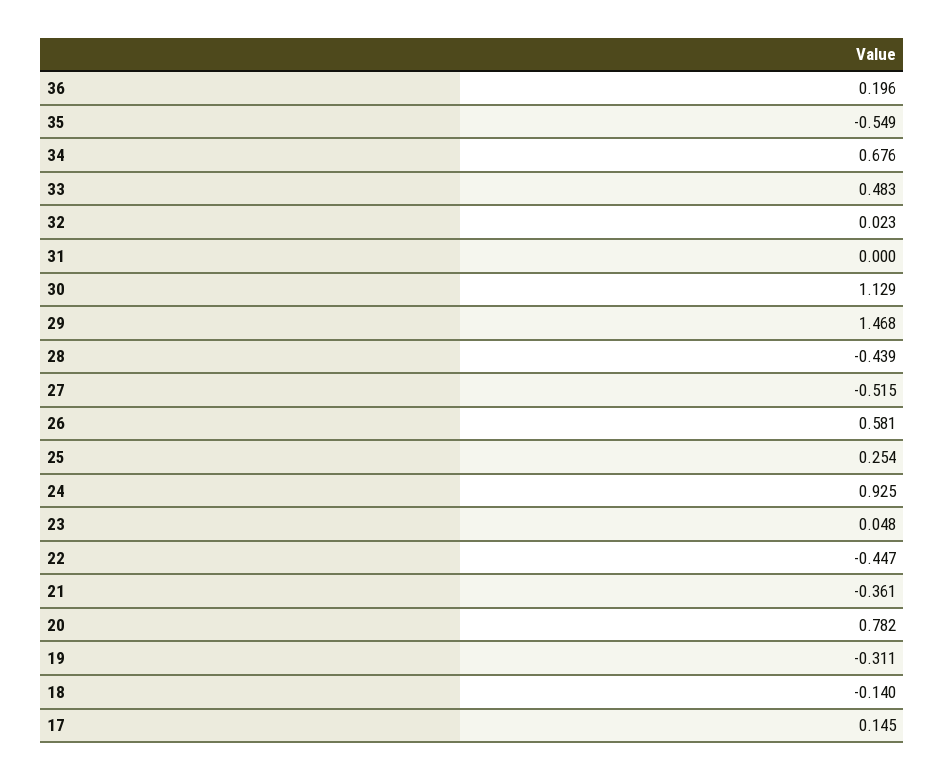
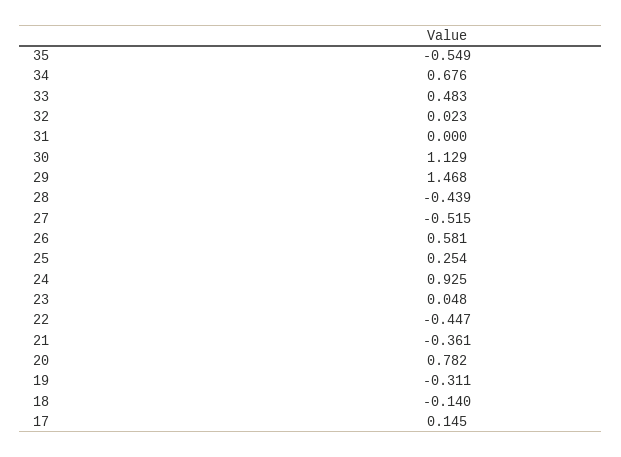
36: 0.196 -> none

